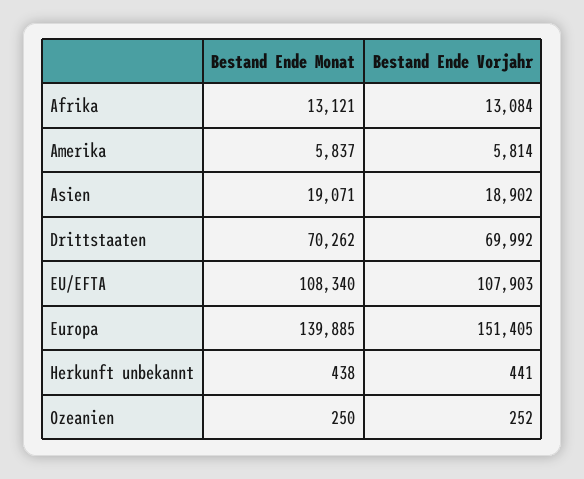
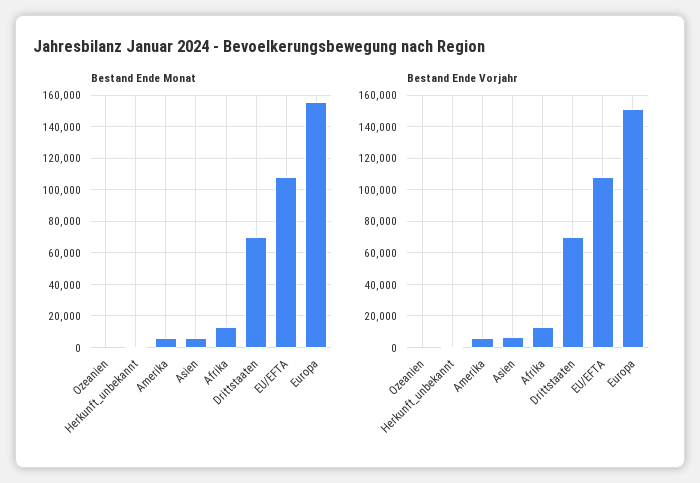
Bestand Ende Monat, Asien: 19071 -> 5000
Bestand Ende Vorjahr, Asien: 18902 -> 5000
Bestand Ende Monat, Europa: 139885 -> 155000

